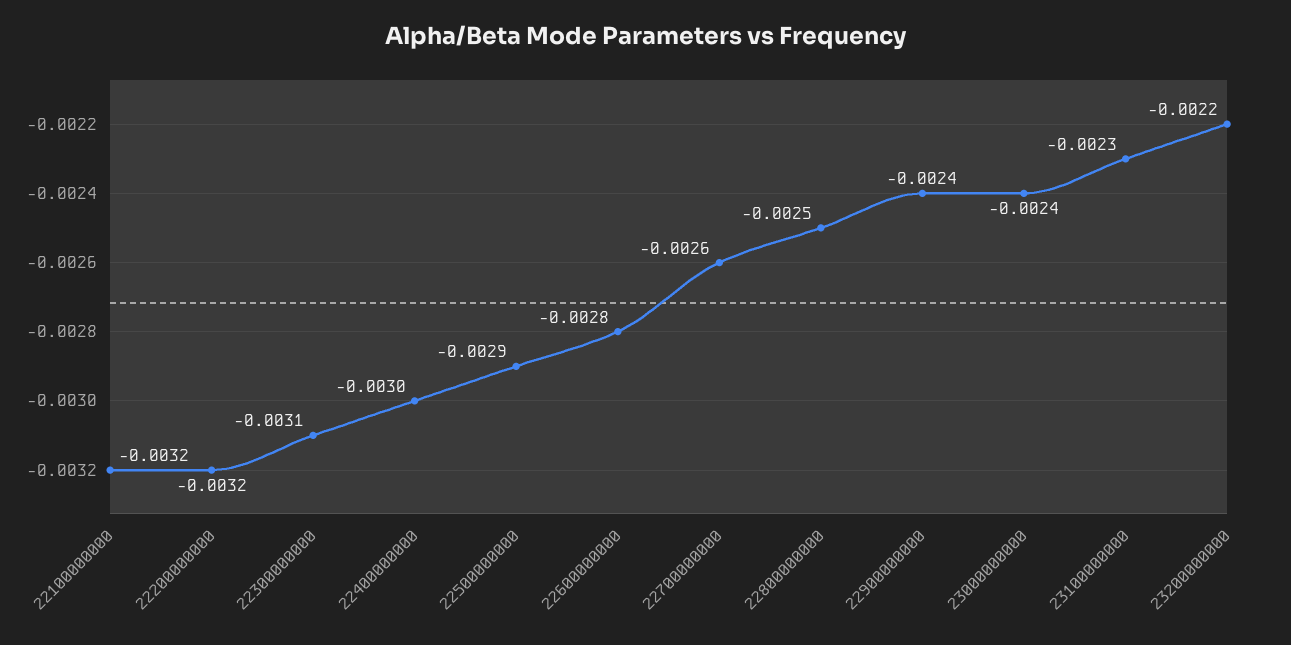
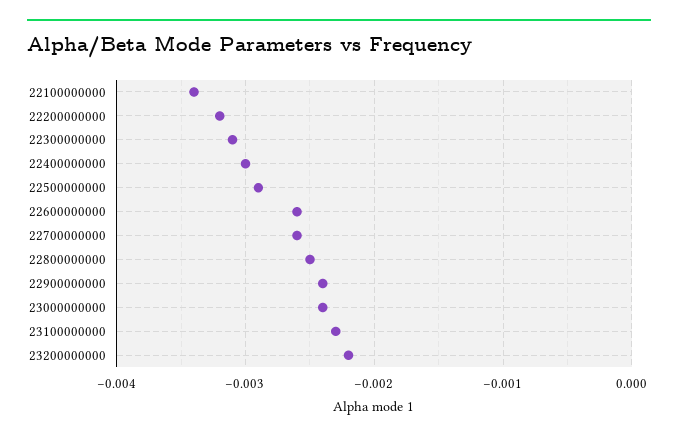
22100000000: -0.0032 -> -0.0034
22600000000: -0.0028 -> -0.0026

